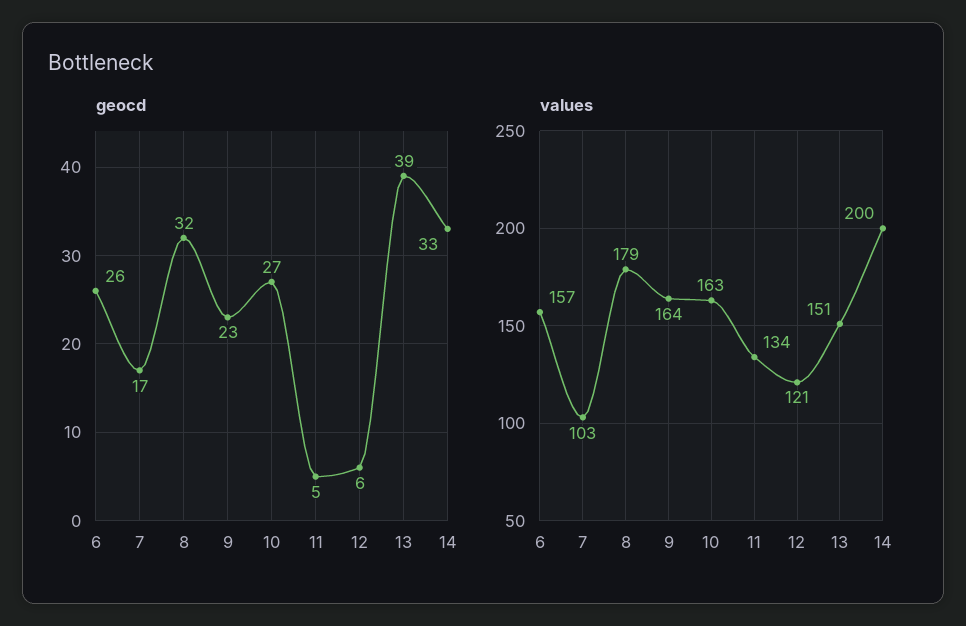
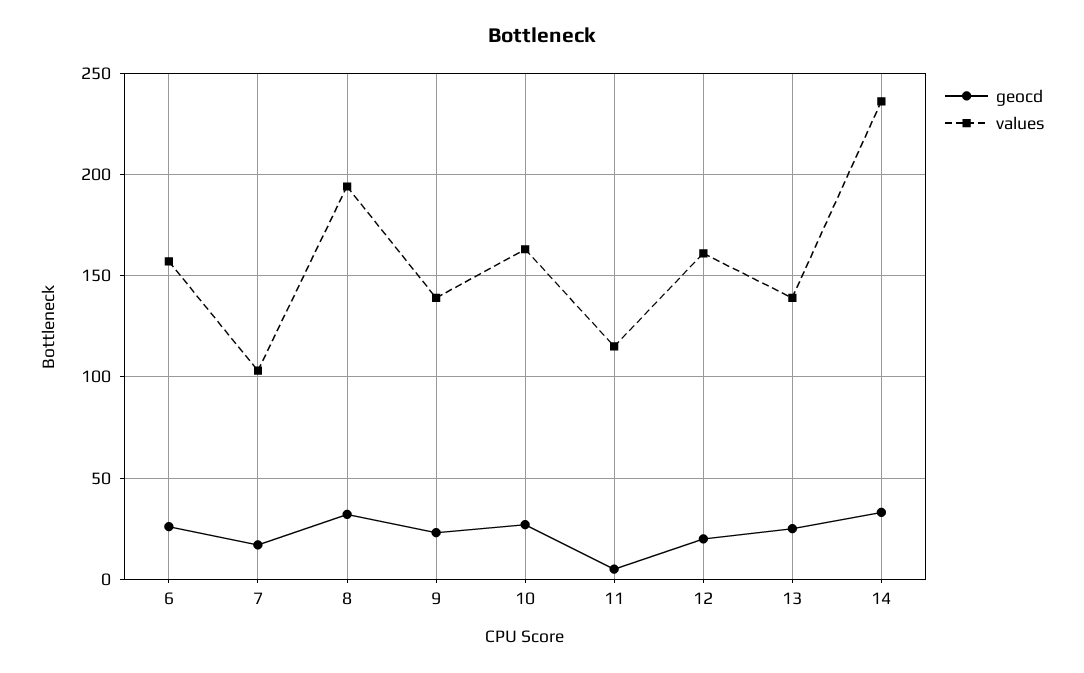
geocd, 12: 6 -> 20
geocd, 13: 39 -> 25
values, 8: 179 -> 195
values, 9: 164 -> 140
values, 11: 134 -> 115
values, 12: 121 -> 160
values, 13: 151 -> 140
values, 14: 200 -> 235

